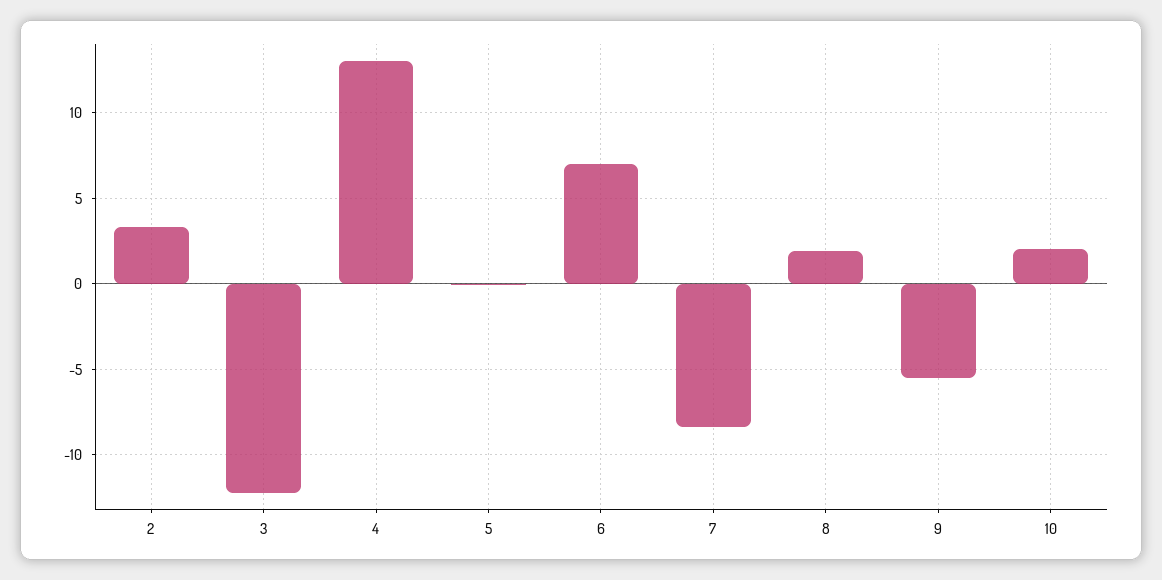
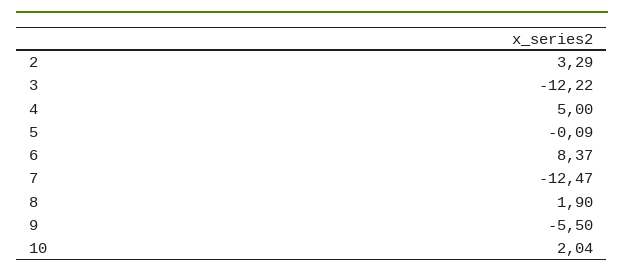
4: 13 -> 5
6: 7 -> 8.37
7: -8.5 -> -12.47

